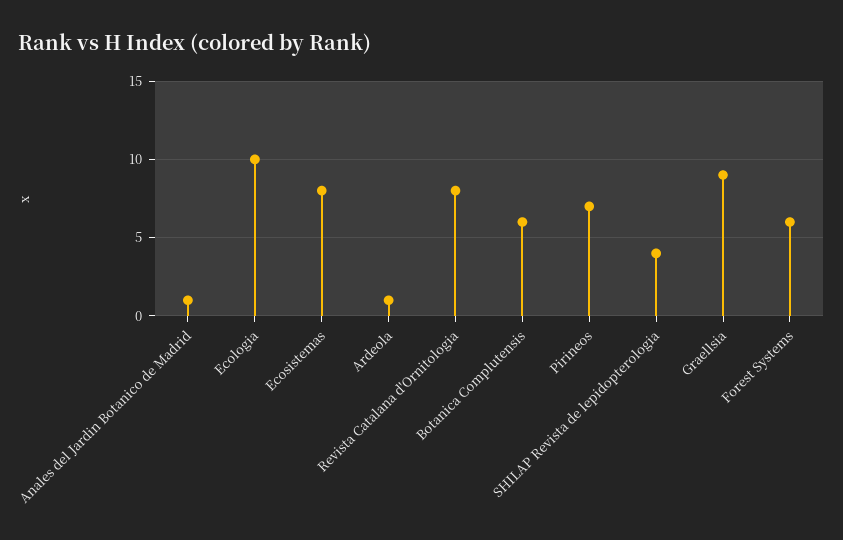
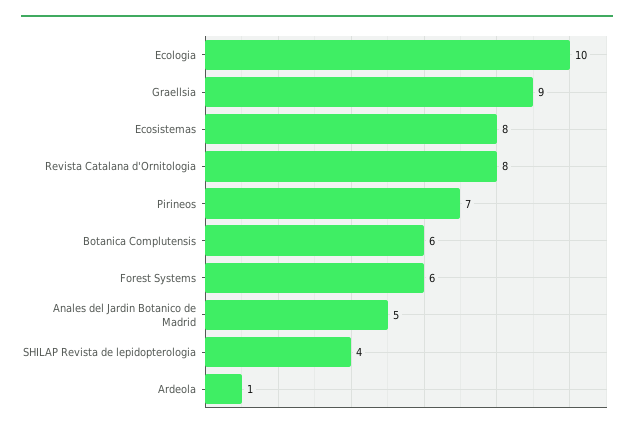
Anales del Jardin Botanico de Madrid: 1 -> 5

